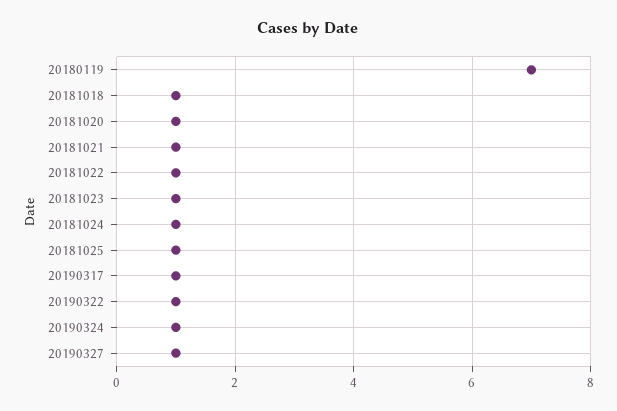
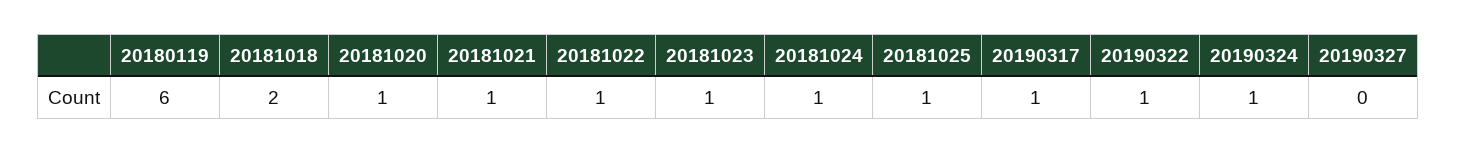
20180119: 7 -> 6
20181018: 1 -> 2
20190327: 1 -> 0

